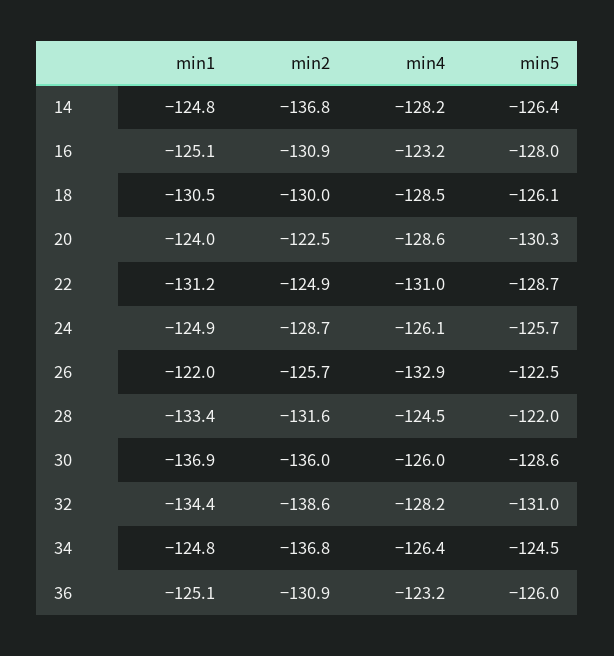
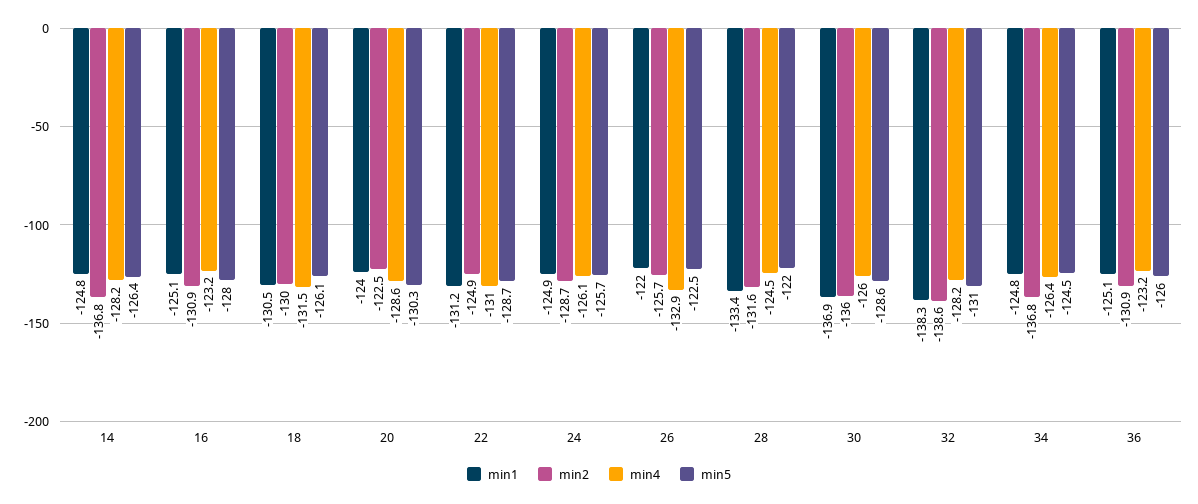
min4, 18: -128.5 -> -131.5
min1, 32: -134.4 -> -138.3

